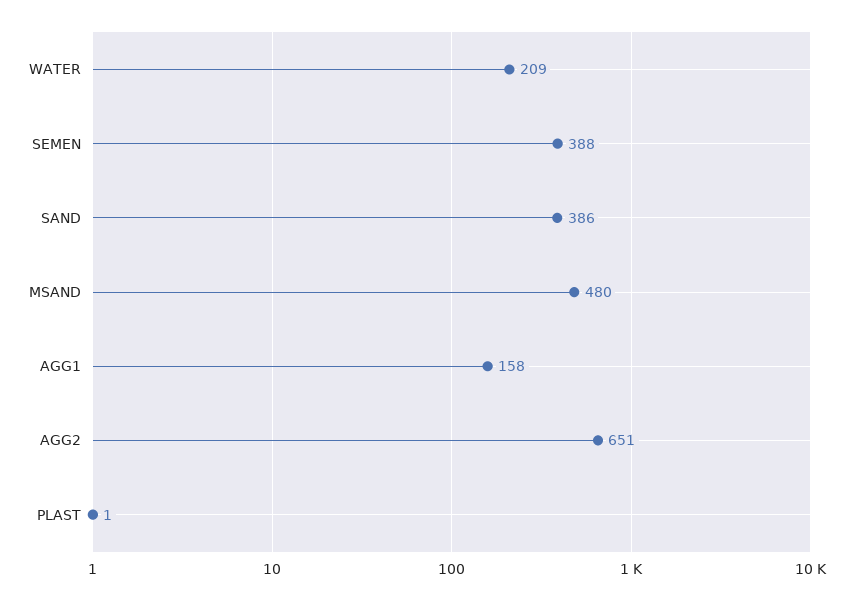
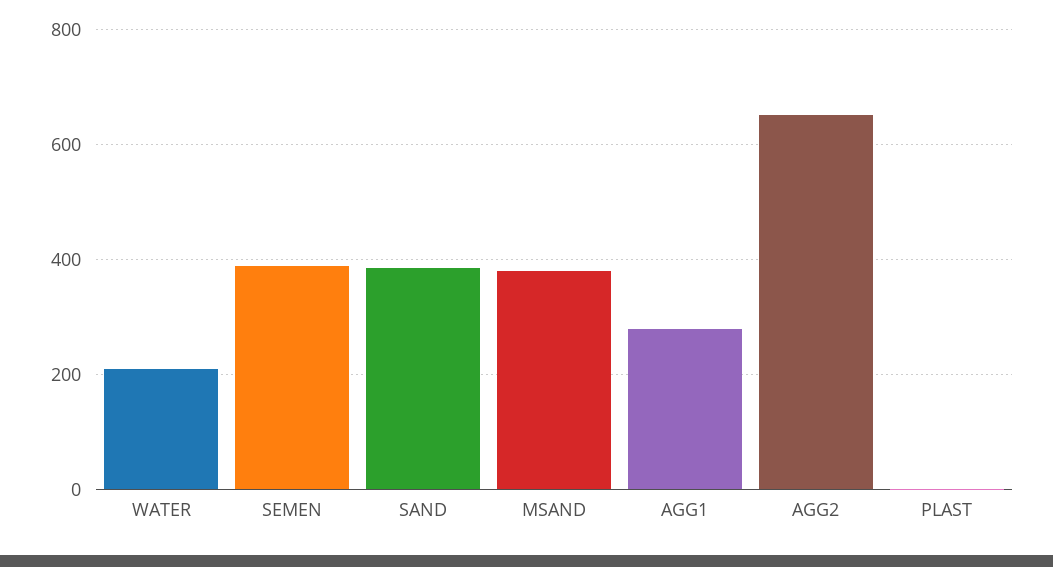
MSAND: 480 -> 380
AGG1: 158 -> 280

